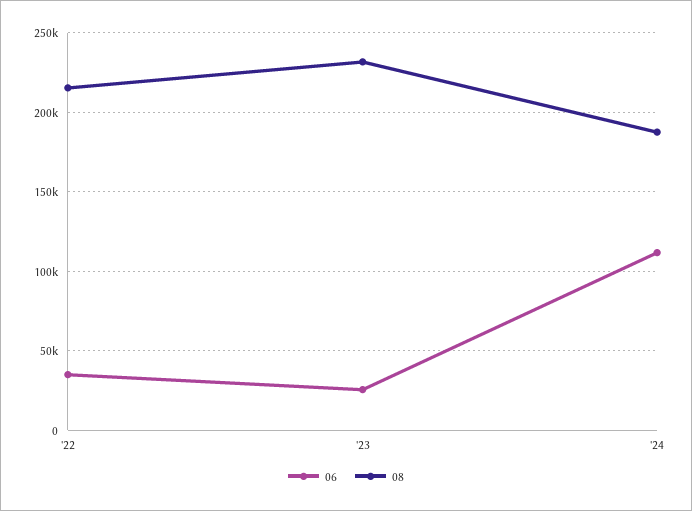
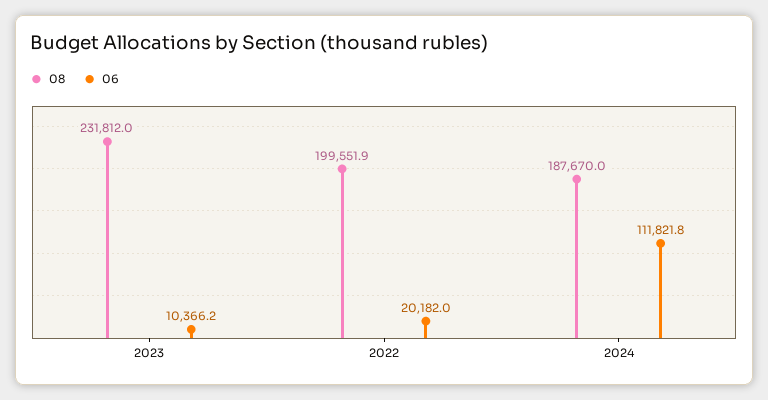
06, '22: 35000 -> 20182
08, '22: 215000 -> 199551.9
06, '23: 25000 -> 10366.2

